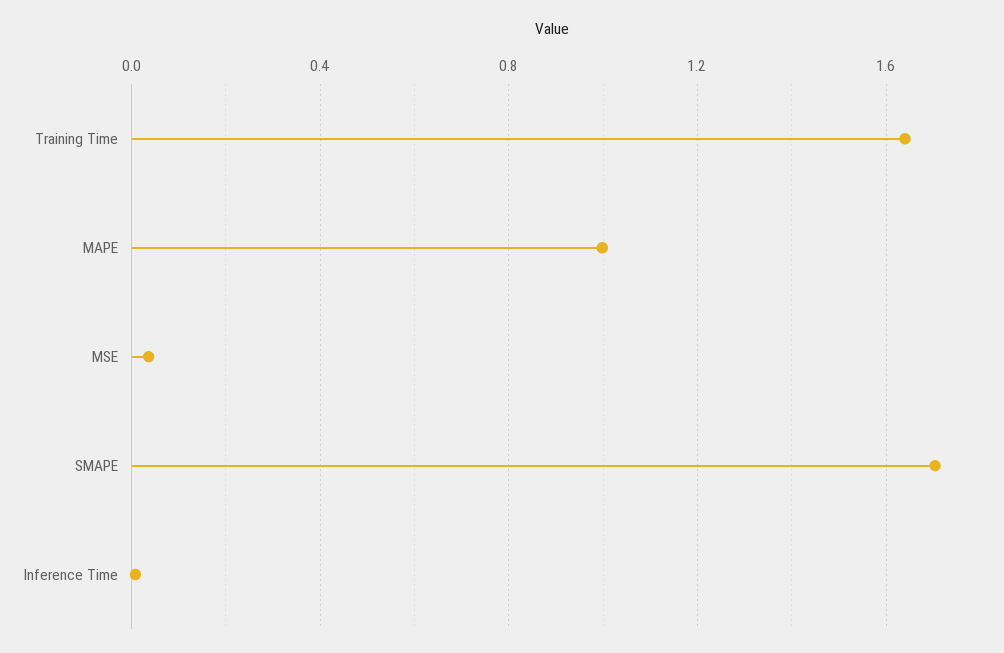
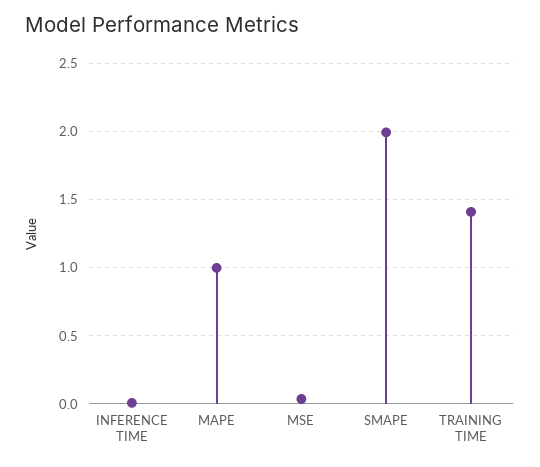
Training Time: 1.65 -> 1.4
SMAPE: 1.7 -> 2

